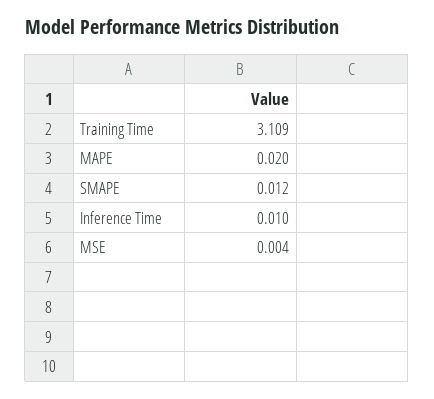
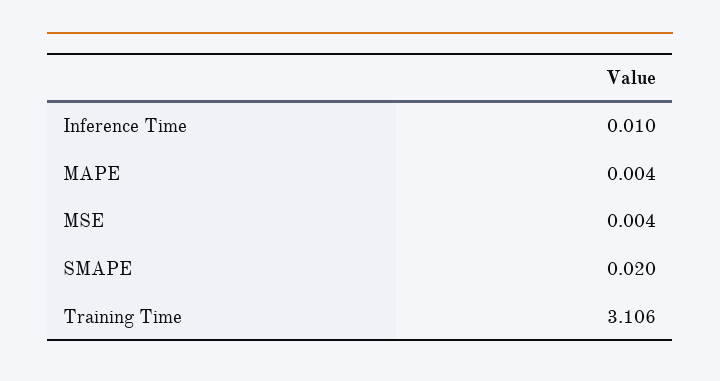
Training Time: 3.109 -> 3.106
MAPE: 0.02 -> 0.004
SMAPE: 0.012 -> 0.02

